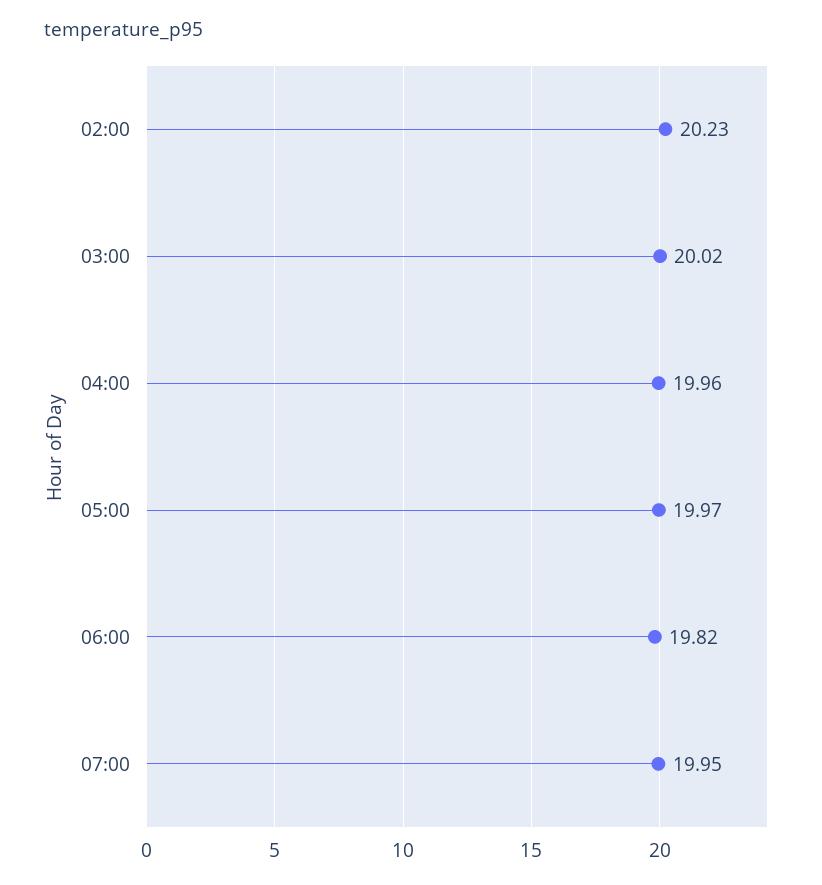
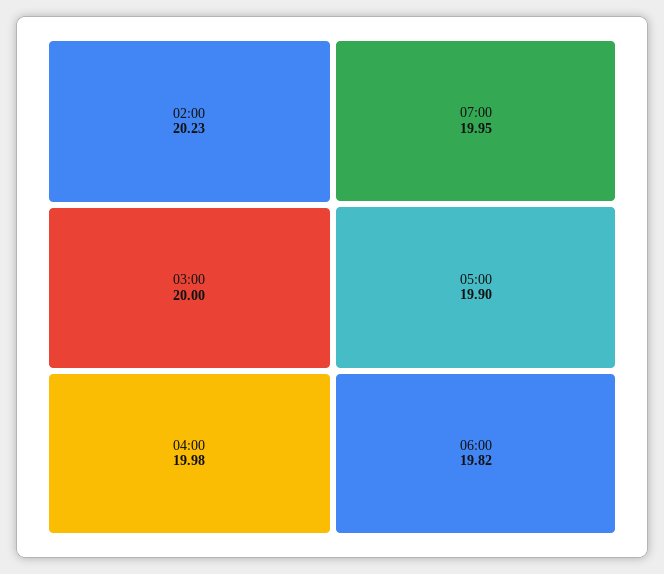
03:00: 20.02 -> 20
04:00: 19.96 -> 19.98
05:00: 19.97 -> 19.9

